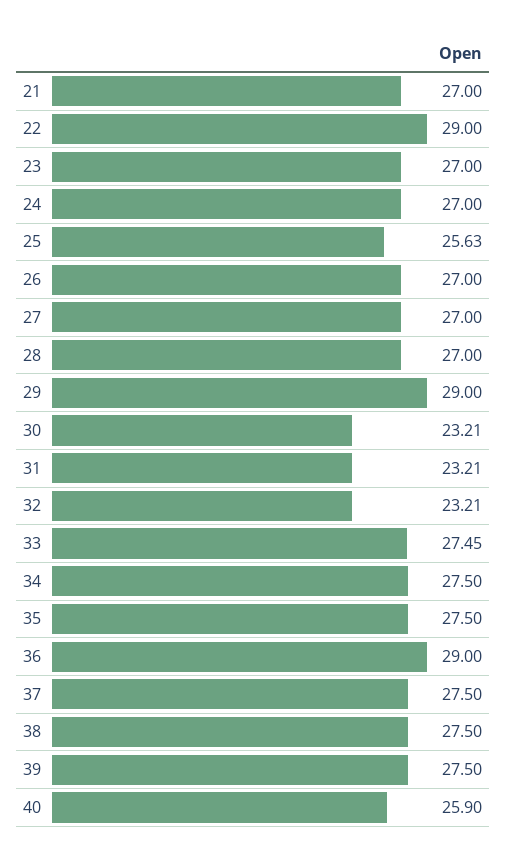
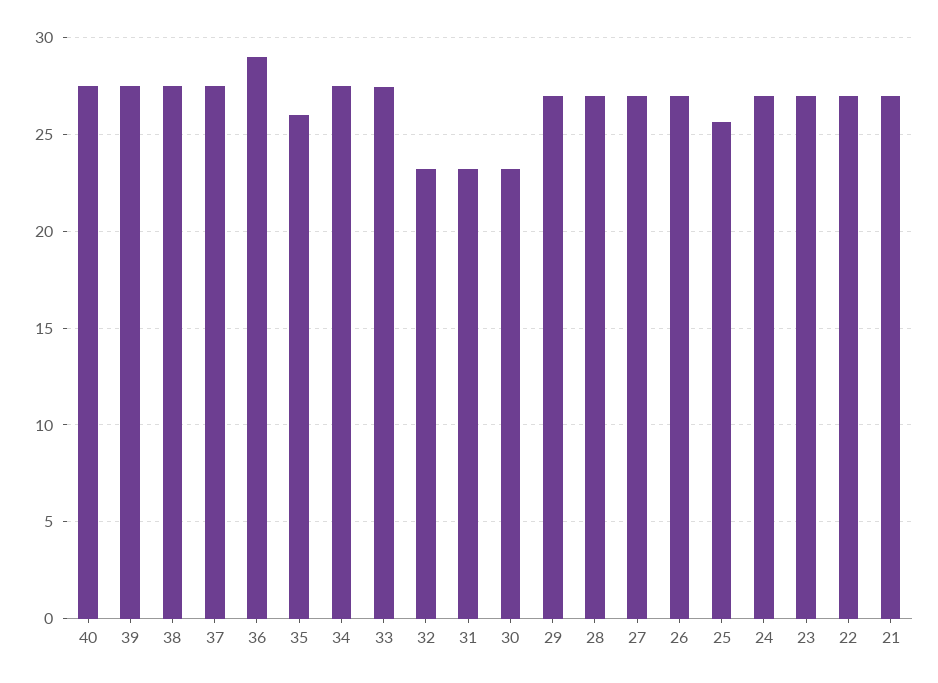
22: 29 -> 27
29: 29 -> 27
35: 27.5 -> 26
40: 25.9 -> 27.5

